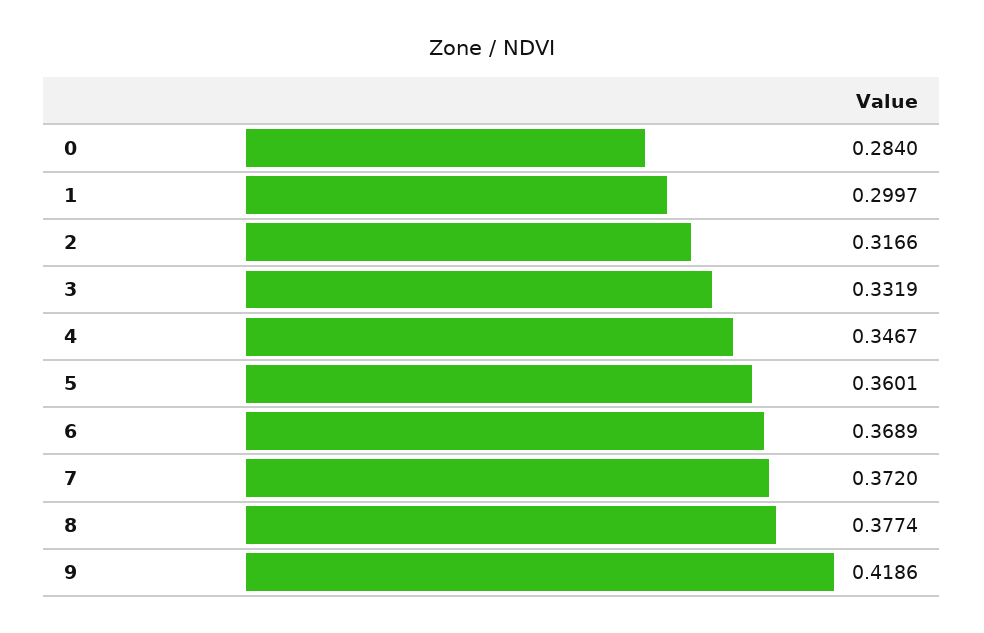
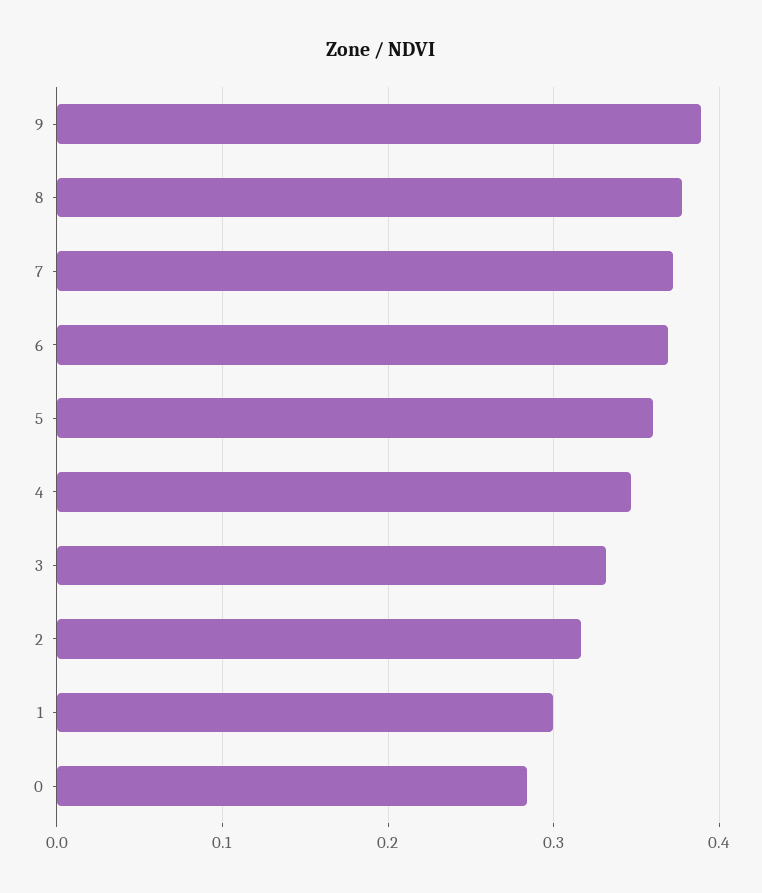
9: 0.4186 -> 0.39

